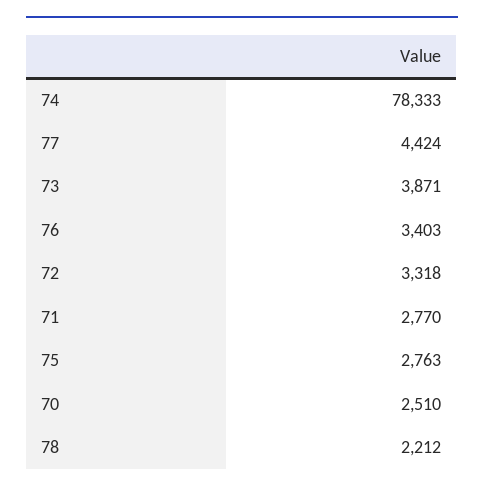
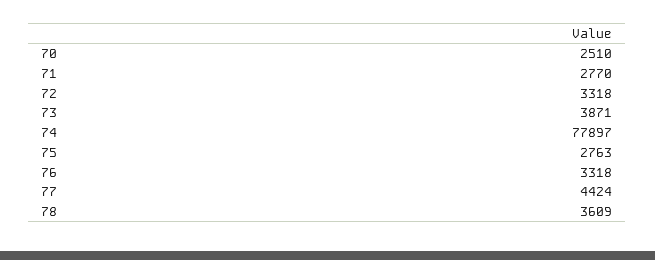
74: 78333 -> 77897
76: 3403 -> 3318
78: 2212 -> 3609

